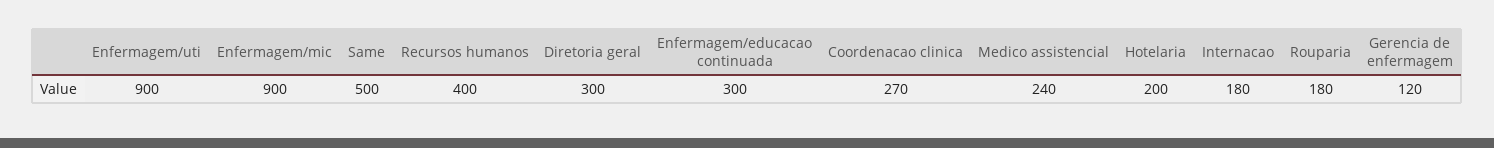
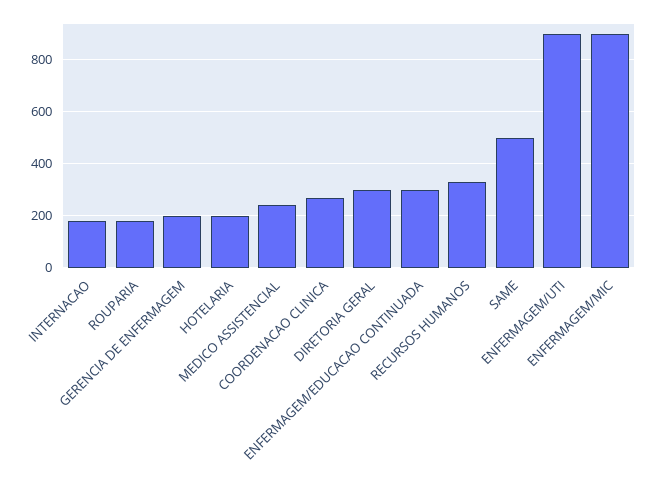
Recursos humanos: 400 -> 325
Gerencia de enfermagem: 120 -> 200

